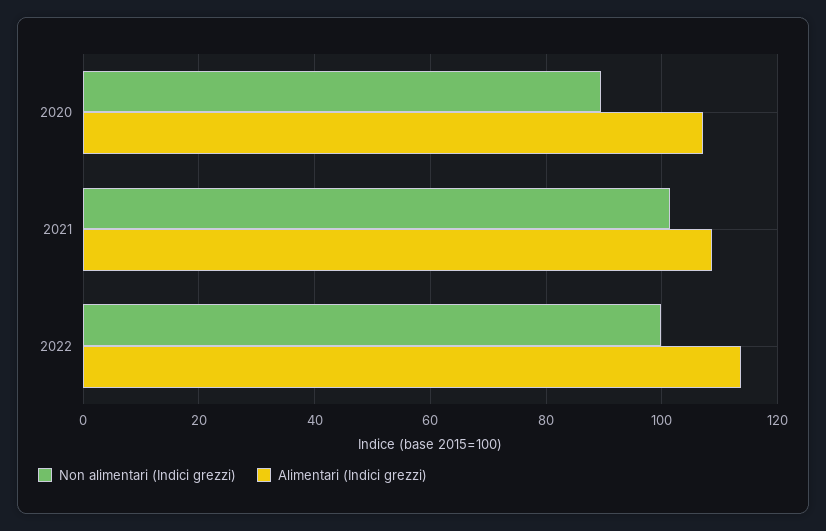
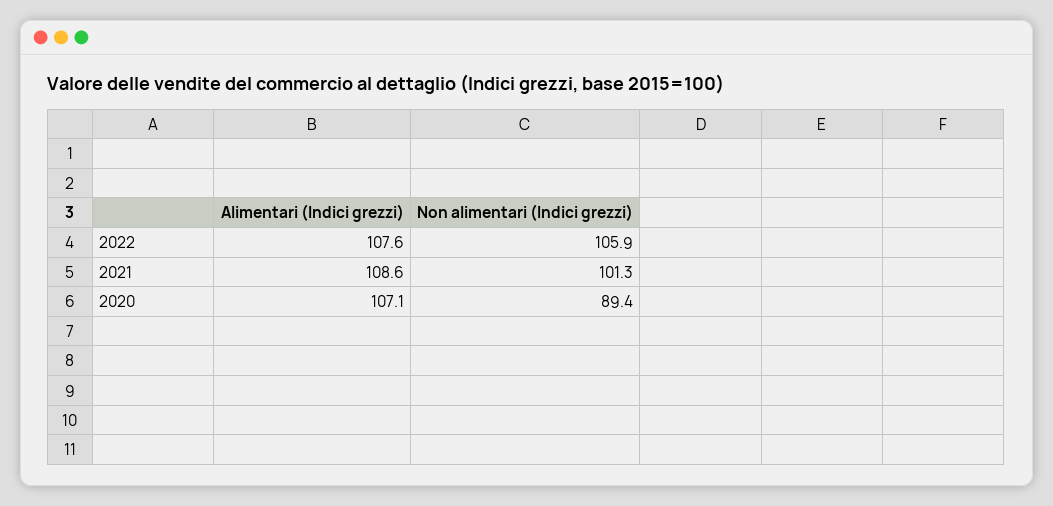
Non alimentari (Indici grezzi), 2022: 100 -> 105.9
Alimentari (Indici grezzi), 2022: 114 -> 107.6

